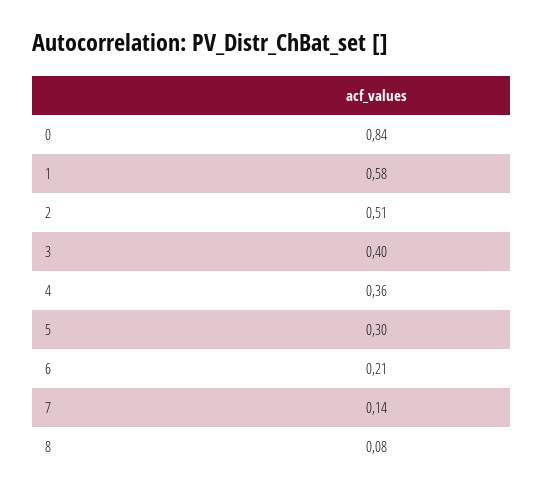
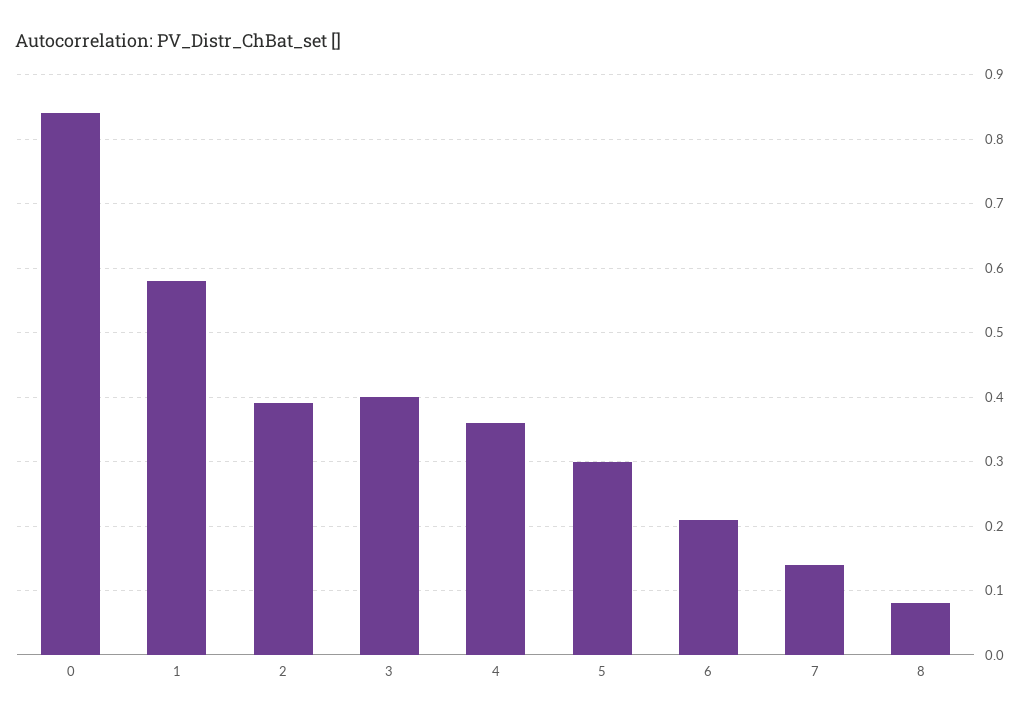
2: 0.51 -> 0.39

